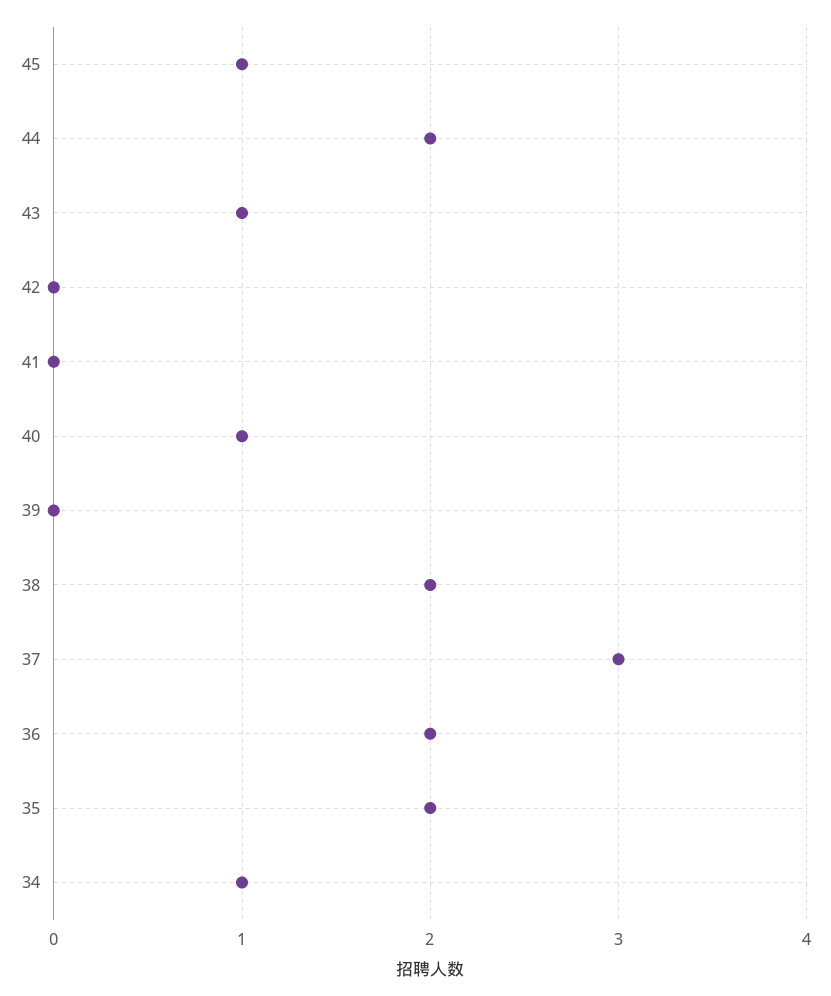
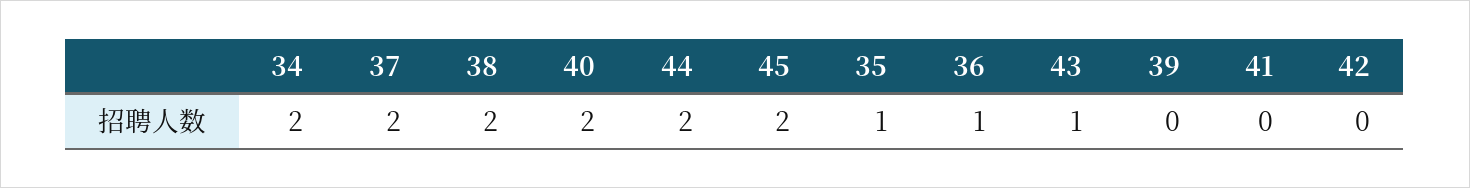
45: 1 -> 2
40: 1 -> 2
37: 3 -> 2
36: 2 -> 1
35: 2 -> 1
34: 1 -> 2

